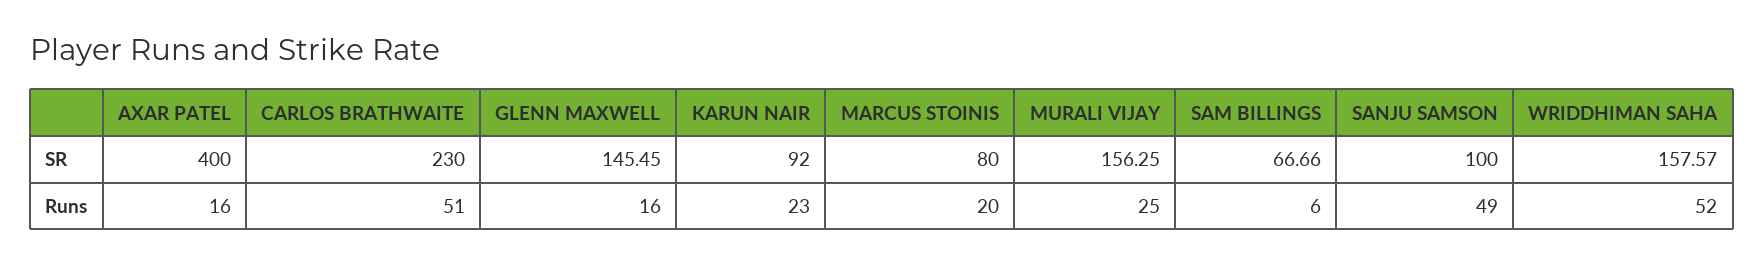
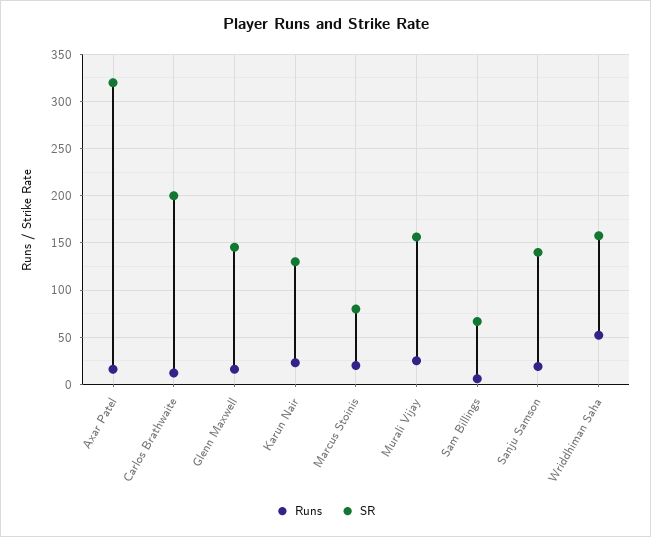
SR, AXAR PATEL: 400 -> 320
SR, CARLOS BRATHWAITE: 230 -> 200
SR, KARUN NAIR: 92 -> 130
SR, SANJU SAMSON: 100 -> 140
Runs, CARLOS BRATHWAITE: 51 -> 10
Runs, SANJU SAMSON: 49 -> 20

